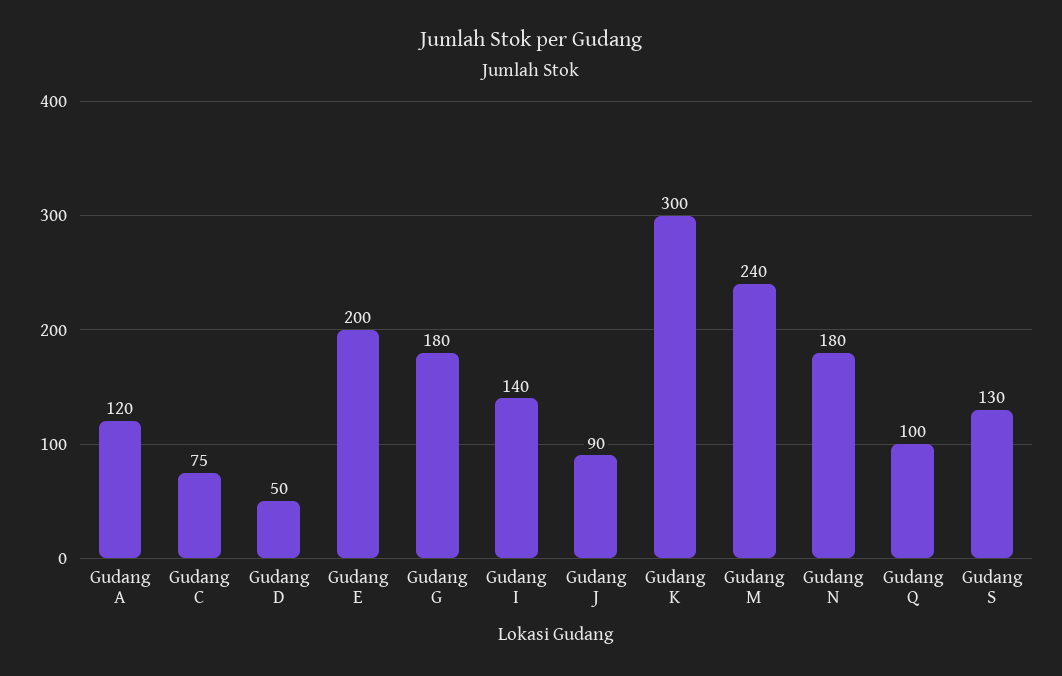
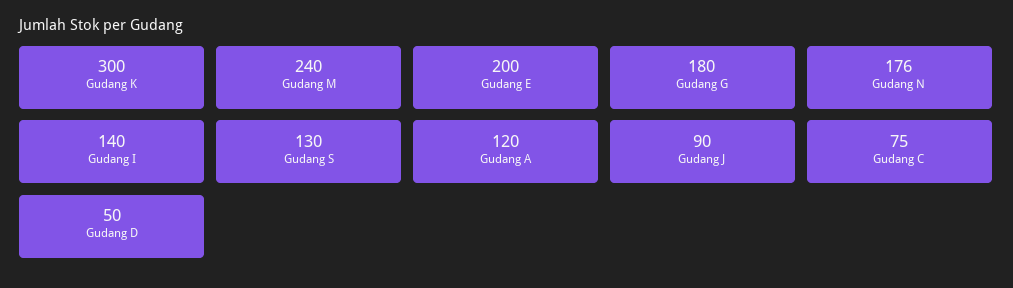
Gudang N: 180 -> 176
Gudang Q: 100 -> none

